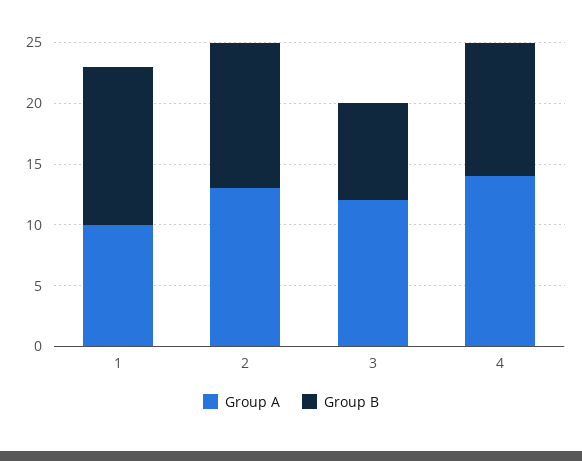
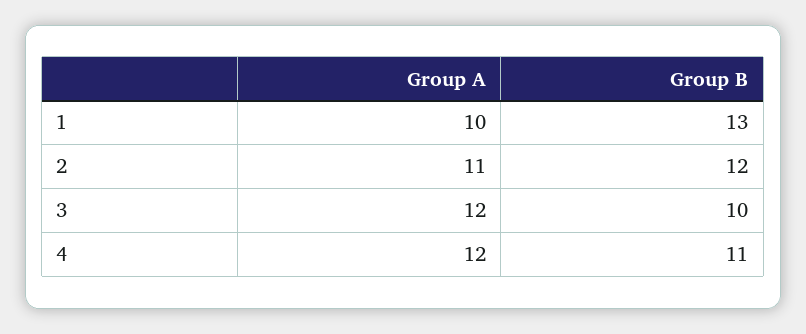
Group A, 2: 13 -> 11
Group B, 3: 8 -> 10
Group A, 4: 14 -> 12

